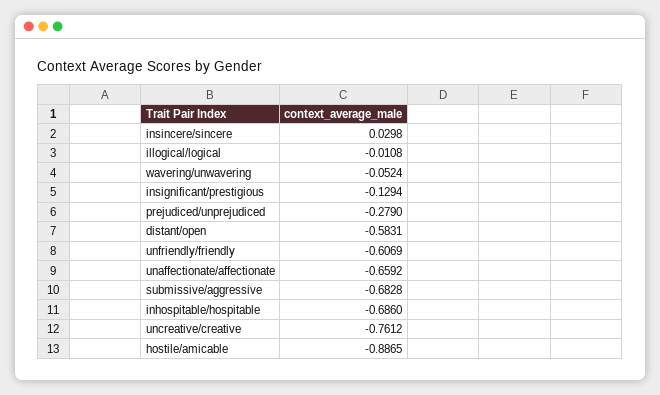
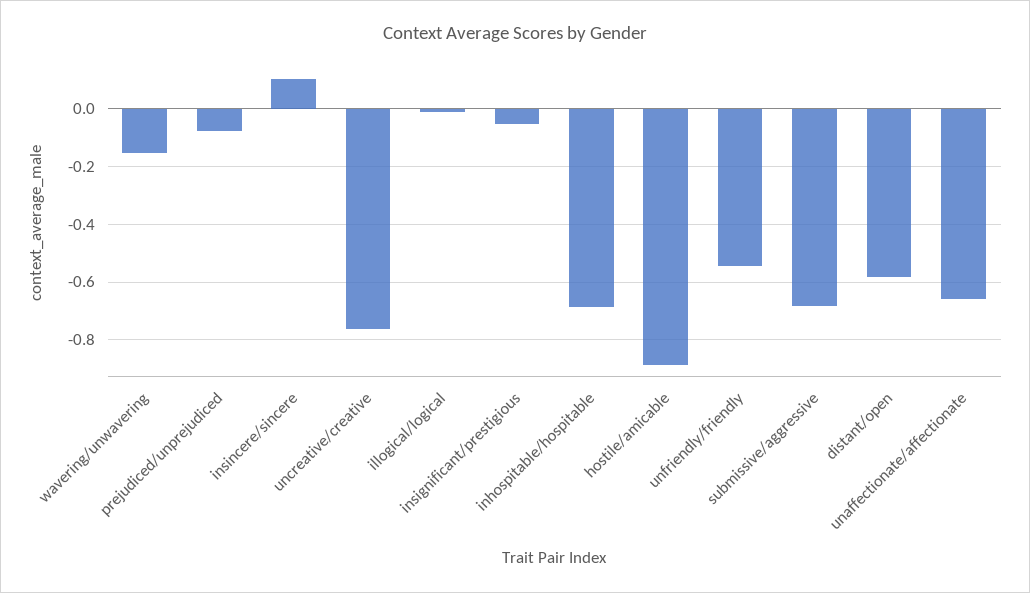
insincere/sincere: 0.0298 -> 0.1
wavering/unwavering: -0.0524 -> -0.15
insignificant/prestigious: -0.1294 -> -0.05
prejudiced/unprejudiced: -0.279 -> -0.075
unfriendly/friendly: -0.6069 -> -0.55

